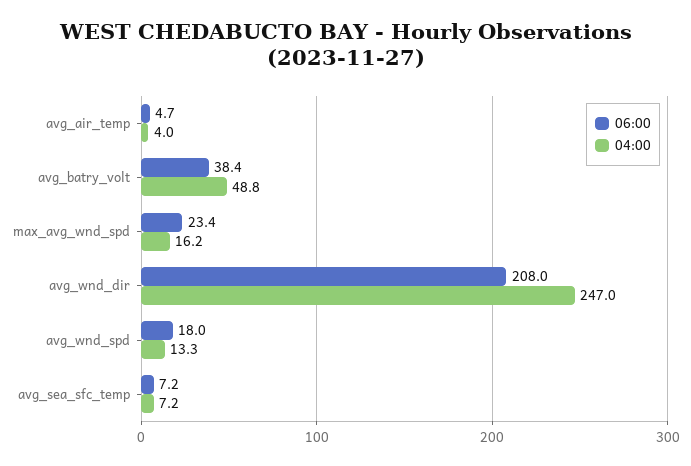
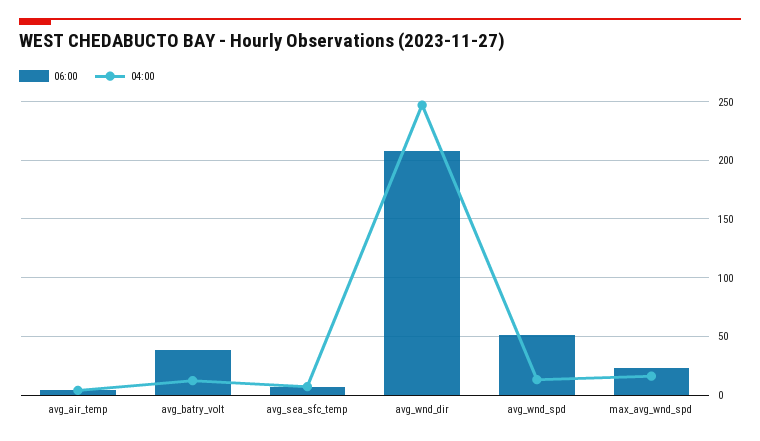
04:00, avg_batry_volt: 48.8 -> 10
06:00, avg_wnd_spd: 18 -> 50

